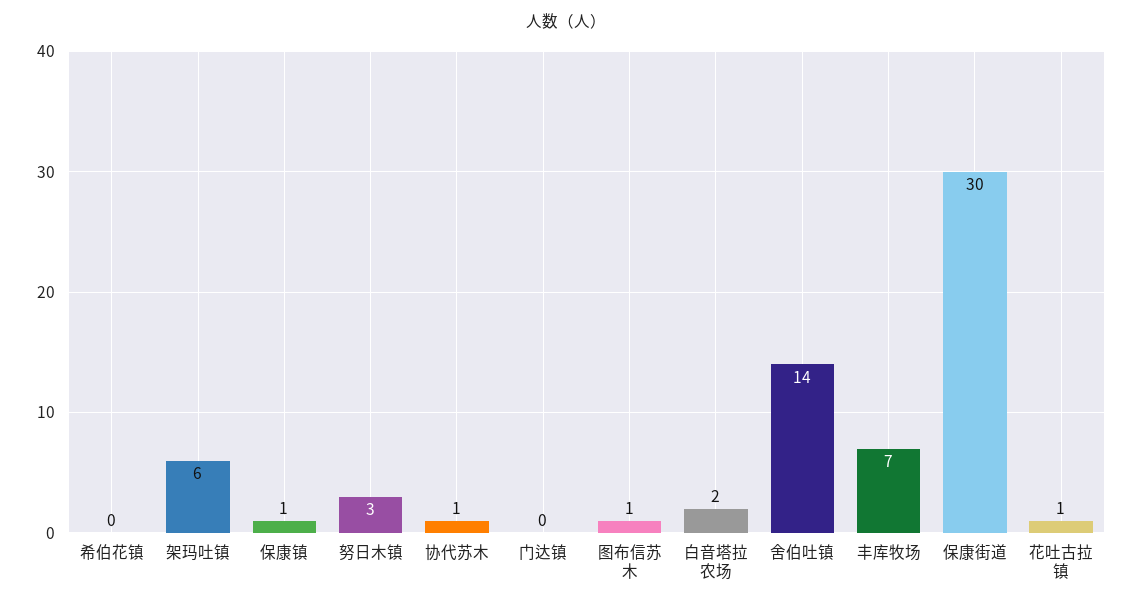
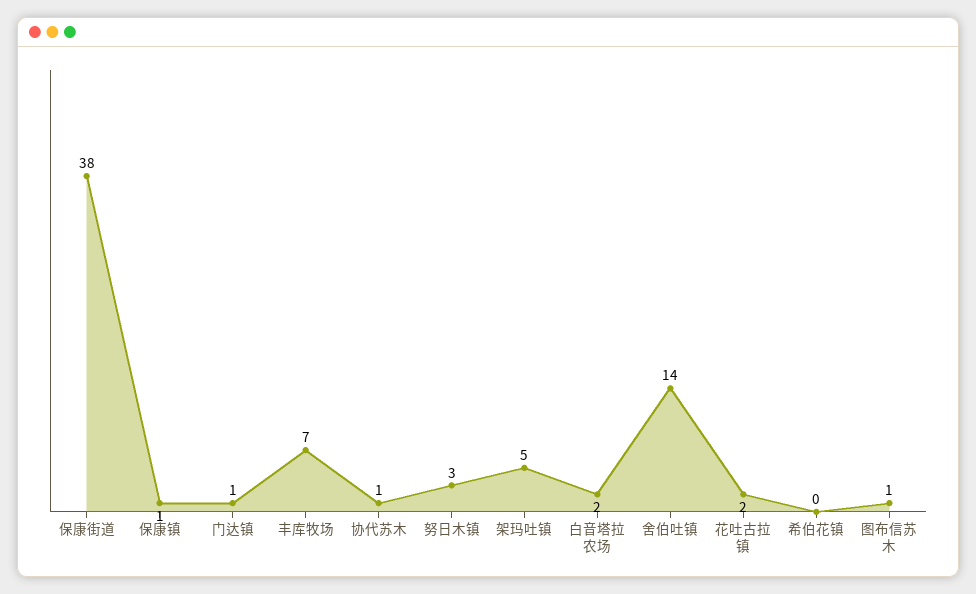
架玛吐镇: 6 -> 5
门达镇: 0 -> 1
保康街道: 30 -> 38
花吐古拉镇: 1 -> 2

